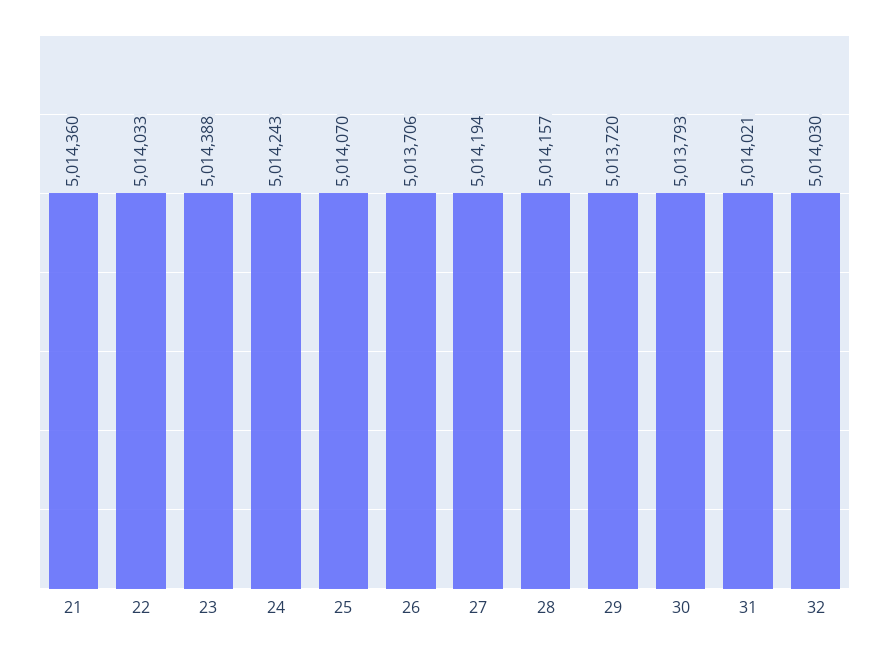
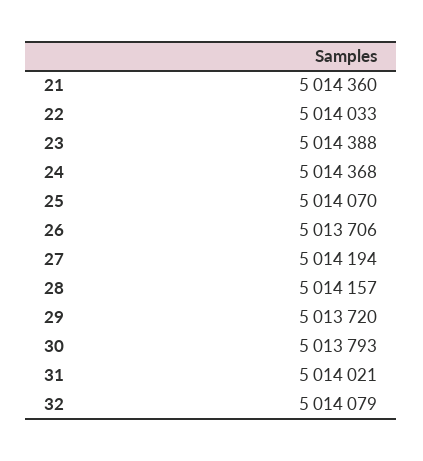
24: 5014243 -> 5014368
32: 5014030 -> 5014079

